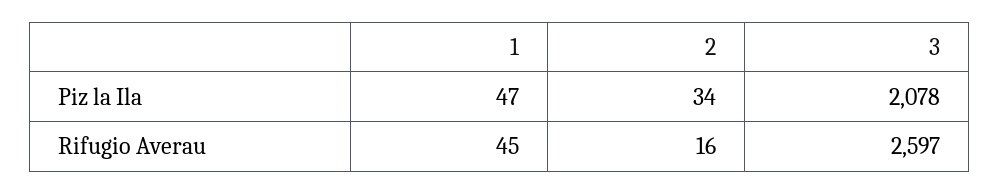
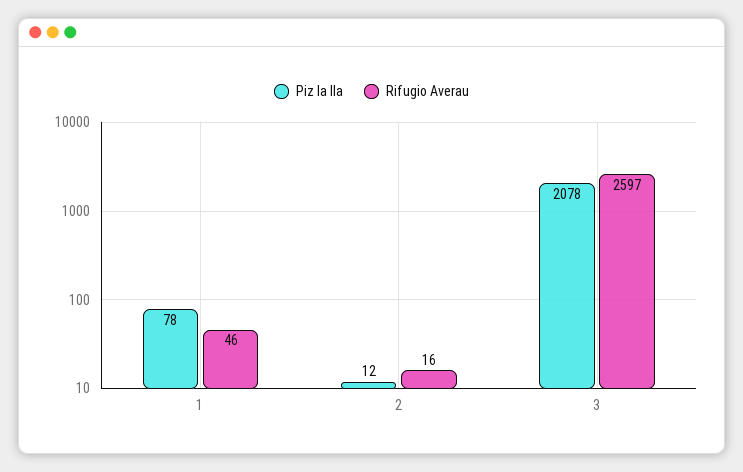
Piz la Ila, 1: 47 -> 78
Piz la Ila, 2: 34 -> 12
Rifugio Averau, 1: 45 -> 46

